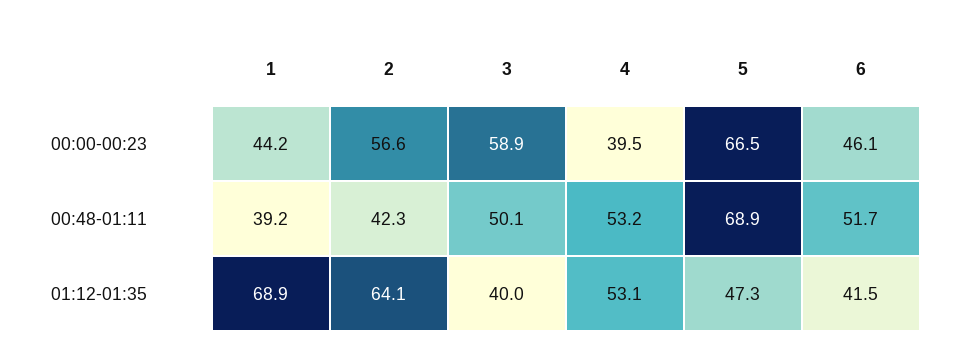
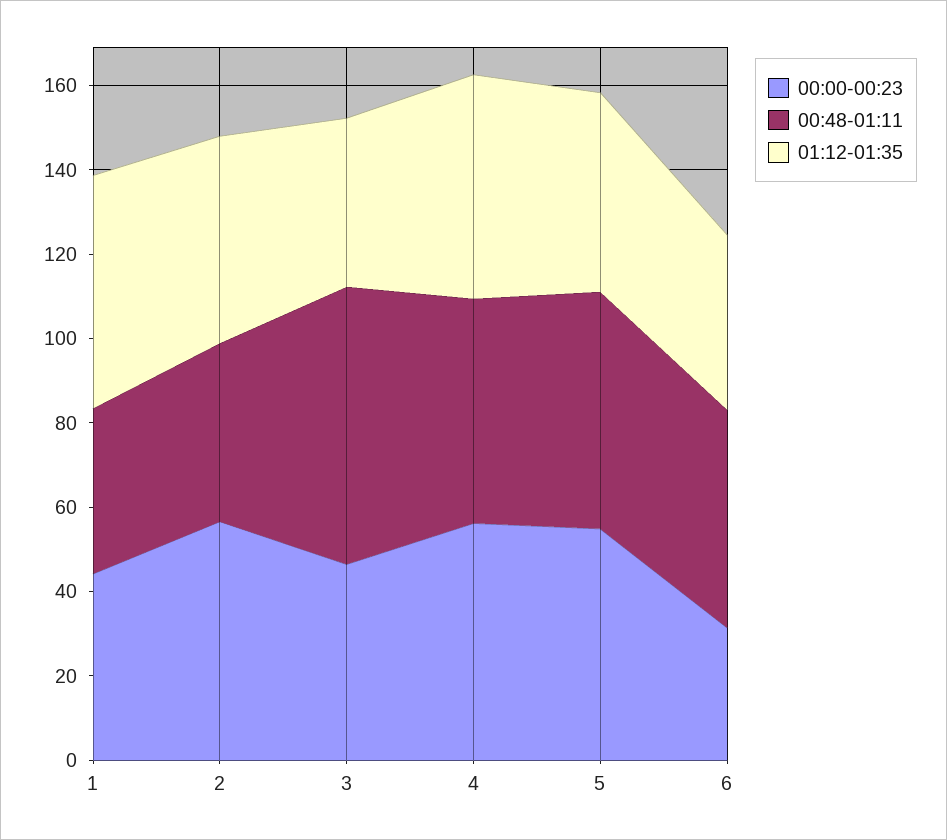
00:00-00:23, 3: 58.9 -> 45
00:00-00:23, 4: 39.5 -> 55
00:00-00:23, 5: 66.5 -> 55
00:00-00:23, 6: 46.1 -> 30
00:48-01:11, 3: 50.1 -> 65
00:48-01:11, 5: 68.9 -> 55
01:12-01:35, 1: 68.9 -> 55
01:12-01:35, 2: 64.1 -> 50

